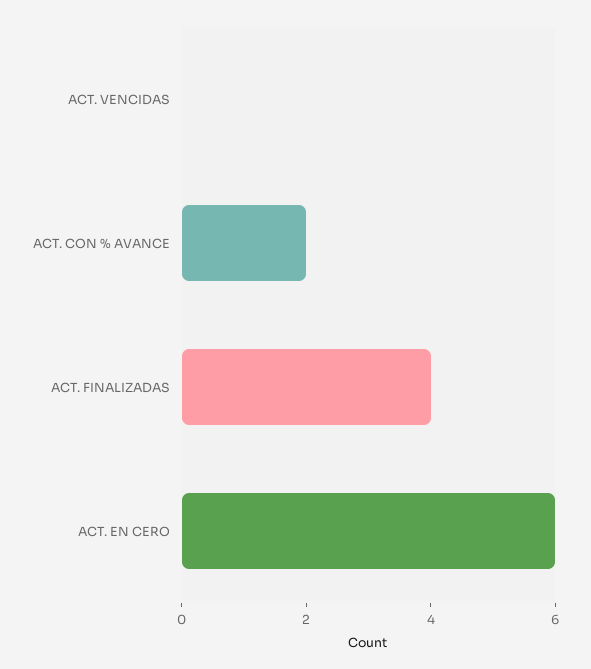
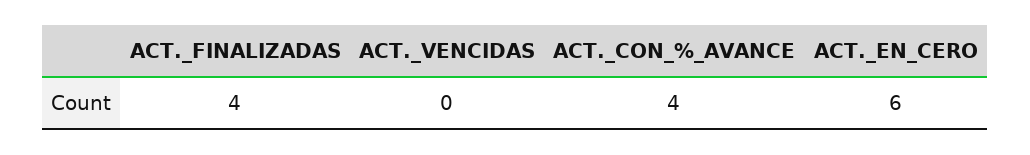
ACT. CON % AVANCE: 2 -> 4

